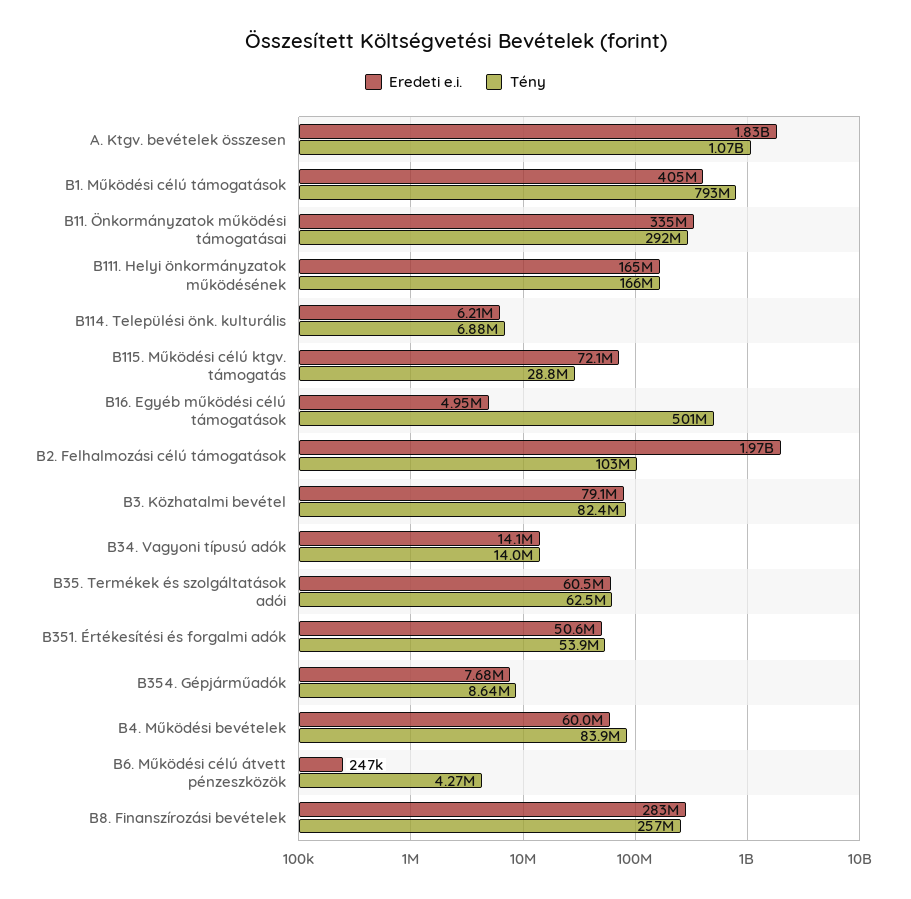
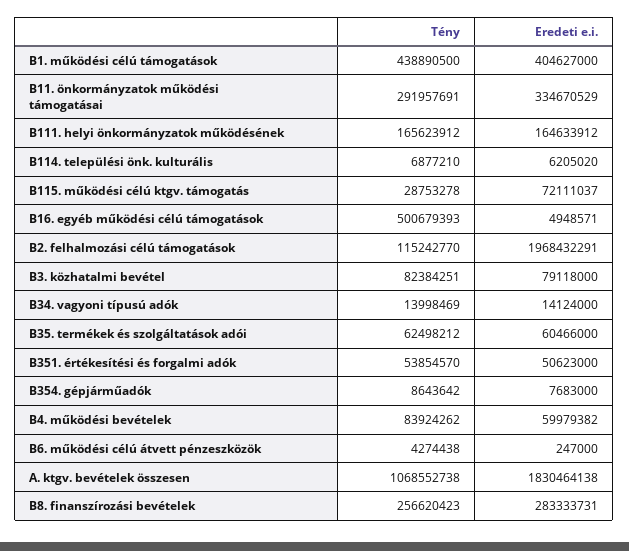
Tény, B1. Működési célú támogatások: 793000000 -> 438890500
Tény, B2. Felhalmozási célú támogatások: 103000000 -> 115242770

